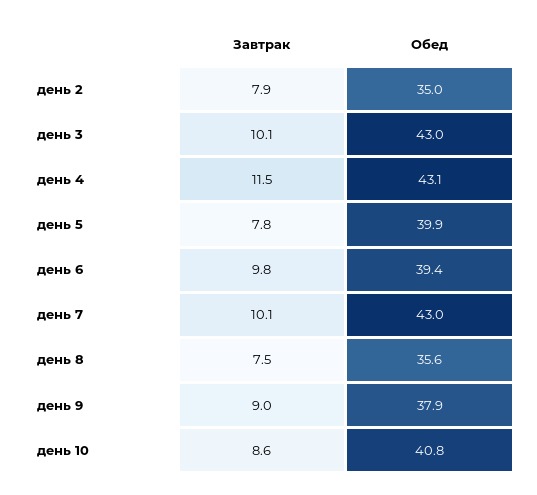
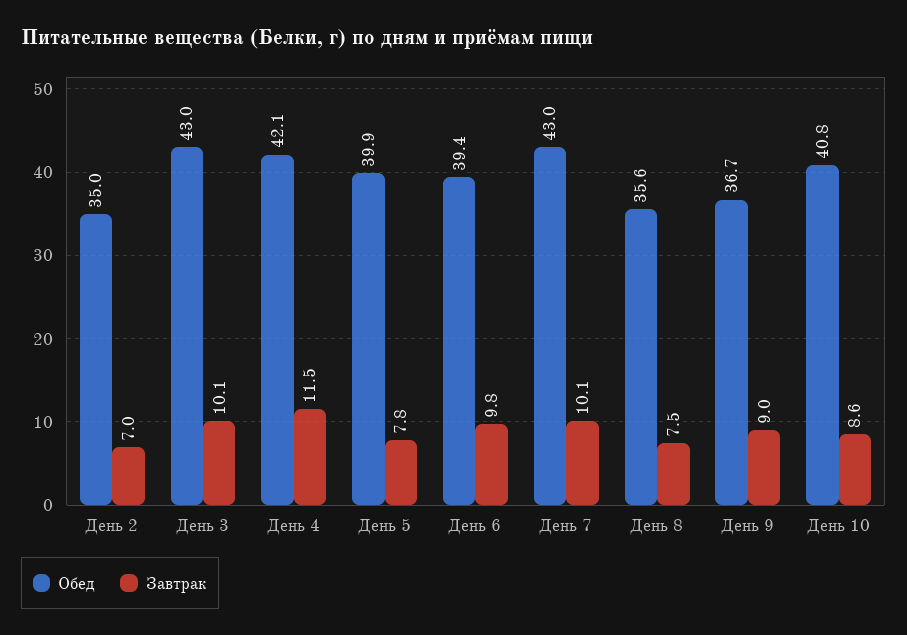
Завтрак, день 2: 7.9 -> 7
Обед, день 4: 43.1 -> 42.1
Обед, день 9: 37.9 -> 36.7

